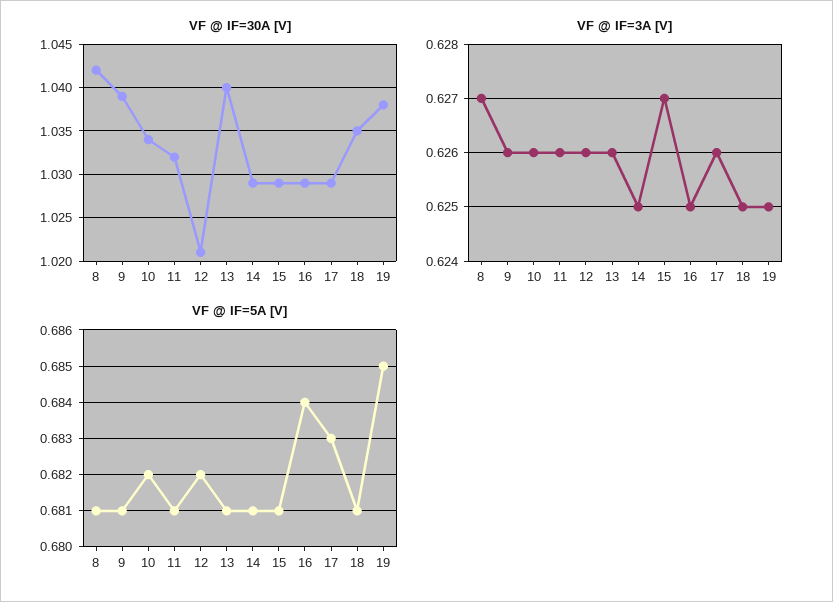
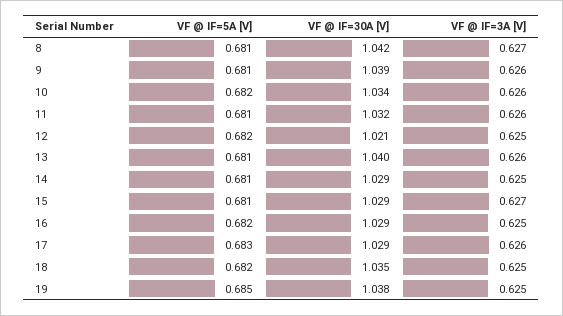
VF @ IF=3A [V], 12: 0.626 -> 0.625
VF @ IF=5A [V], 16: 0.684 -> 0.682
VF @ IF=5A [V], 18: 0.681 -> 0.682

